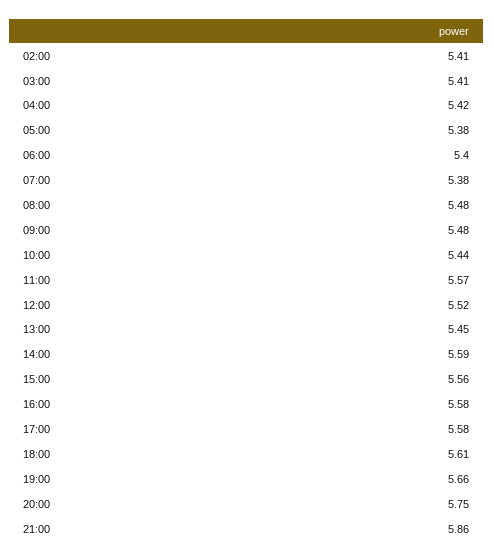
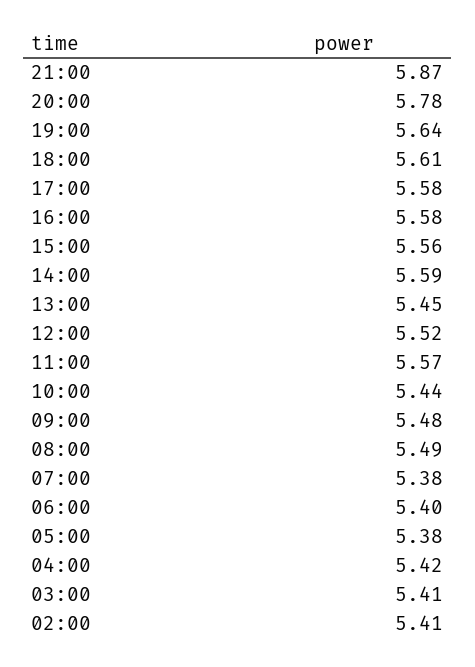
08:00: 5.48 -> 5.49
19:00: 5.66 -> 5.64
20:00: 5.75 -> 5.78
21:00: 5.86 -> 5.87

